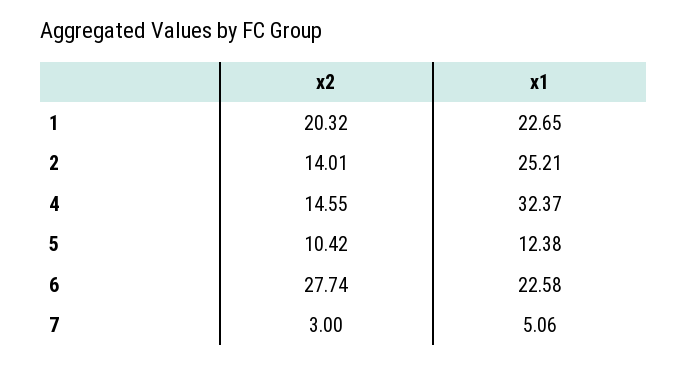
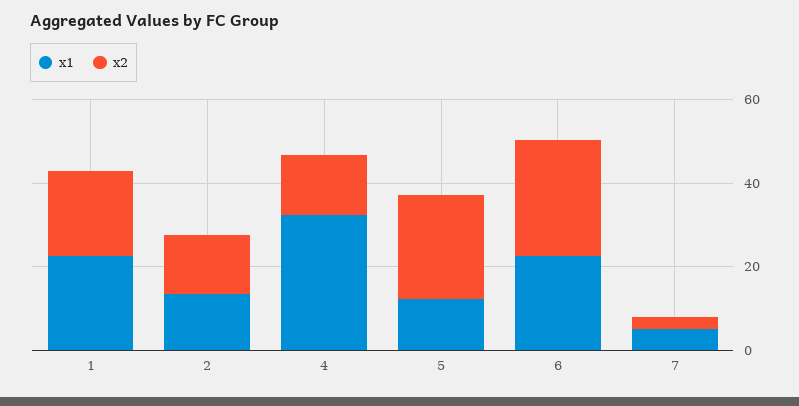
x1, 2: 25.21 -> 15
x2, 5: 10.42 -> 25

